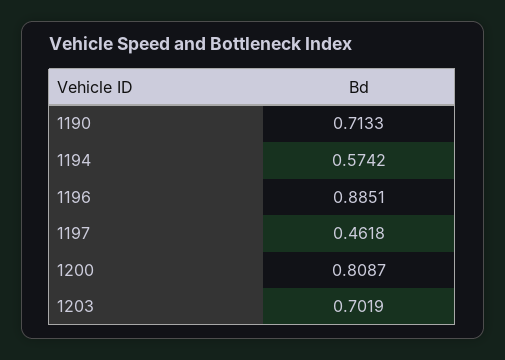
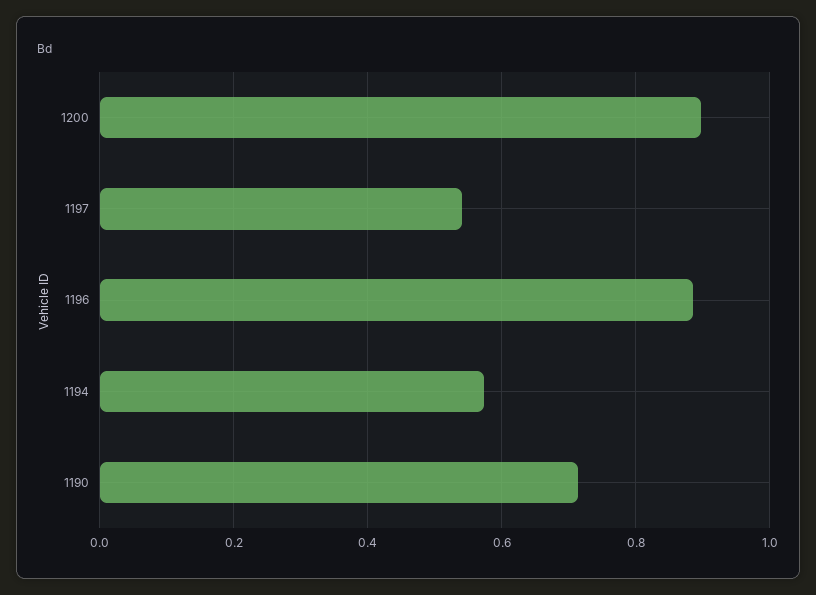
1197: 0.4618 -> 0.54
1200: 0.8087 -> 0.9
1203: 0.7019 -> none

